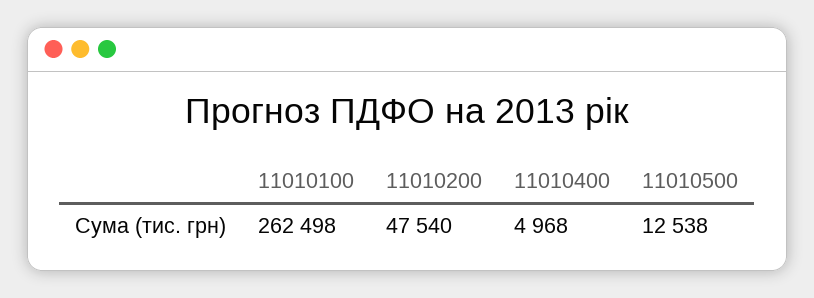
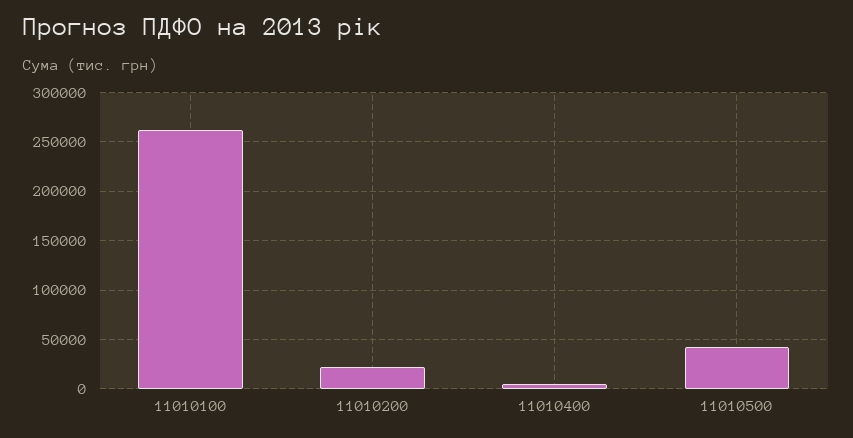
11010200: 47540 -> 20000
11010500: 12538 -> 40000

